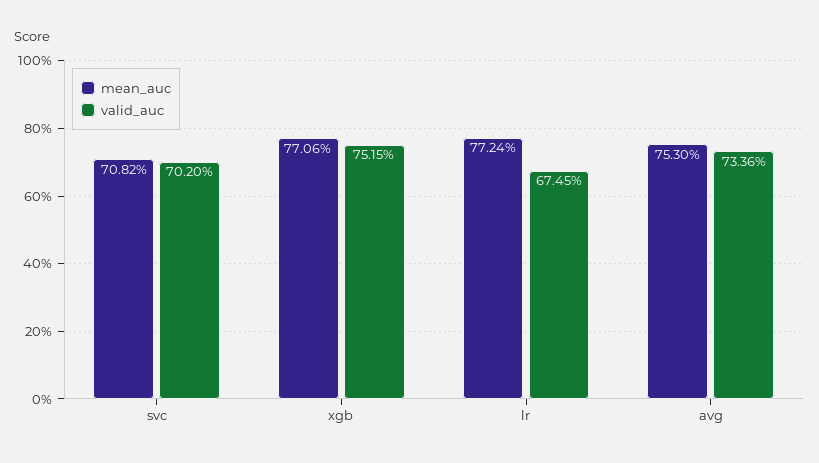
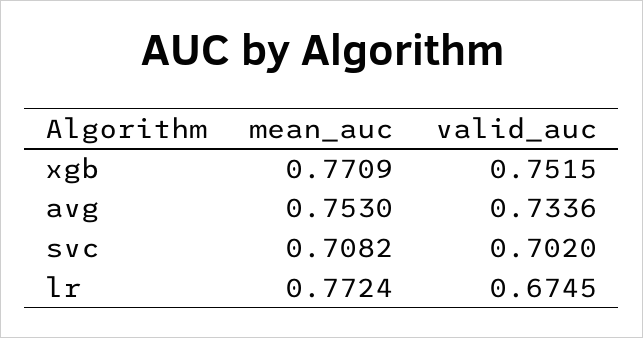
mean_auc, xgb: 0.7706 -> 0.7709

